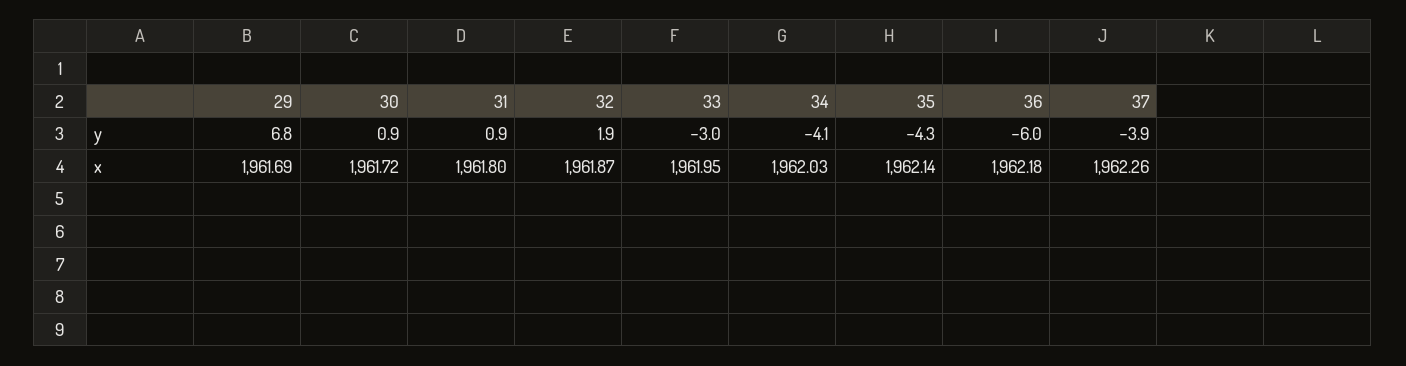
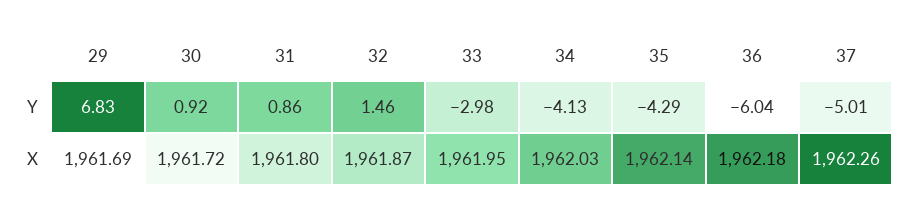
32, y: 1.9 -> 1.46
37, y: -3.9 -> -5.01

